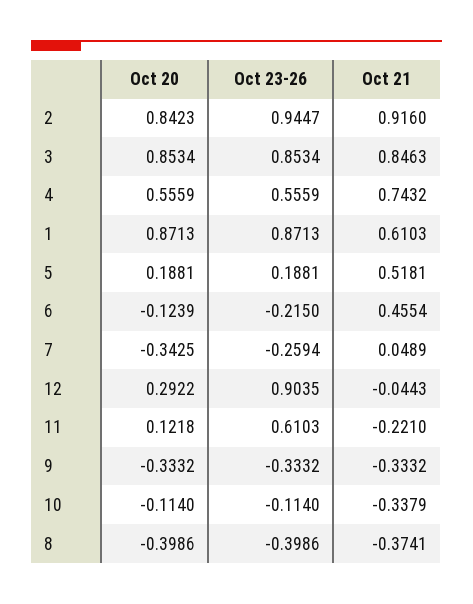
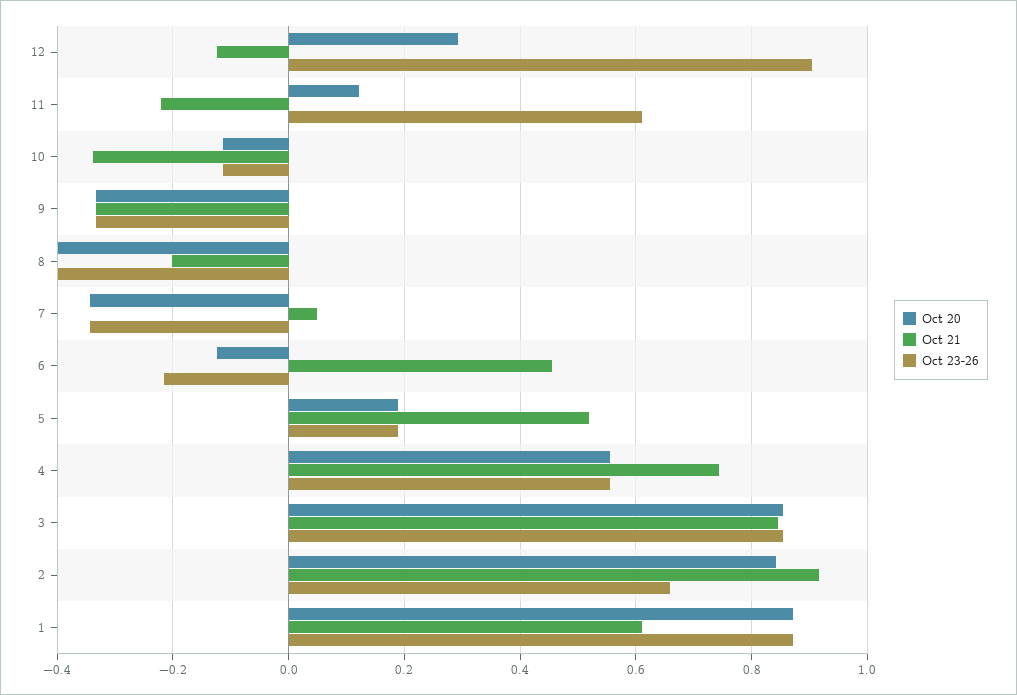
Oct 23-26, 2: 0.9447 -> 0.66
Oct 23-26, 7: -0.2594 -> -0.34
Oct 21, 12: -0.0443 -> -0.12
Oct 21, 8: -0.3741 -> -0.2

